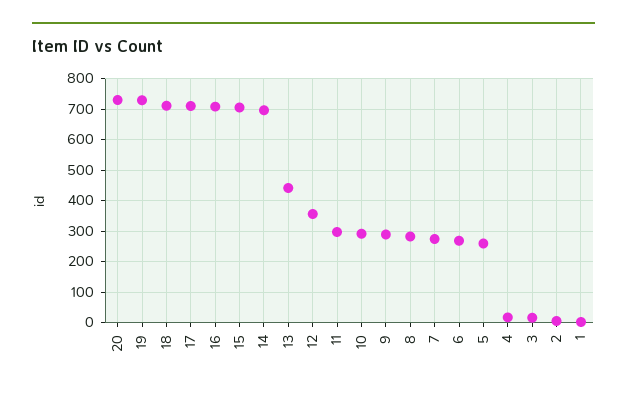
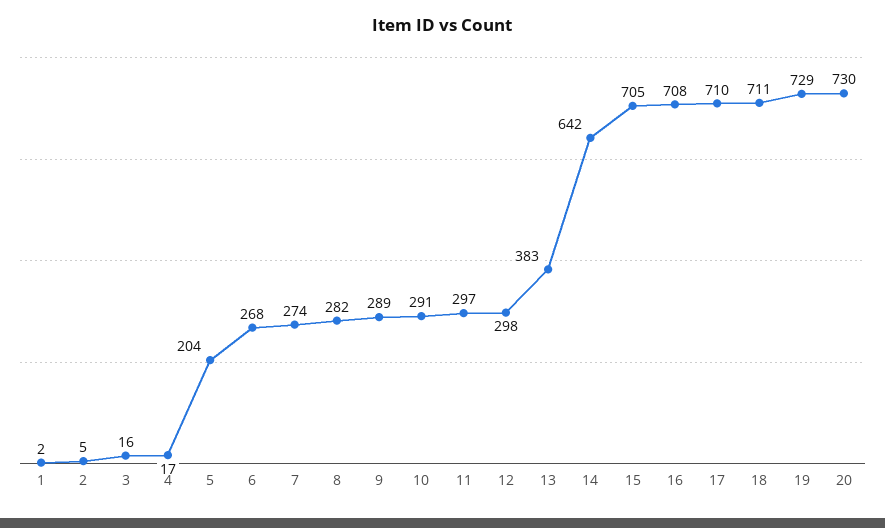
14: 700 -> 642
13: 440 -> 383
12: 360 -> 298
5: 260 -> 204

